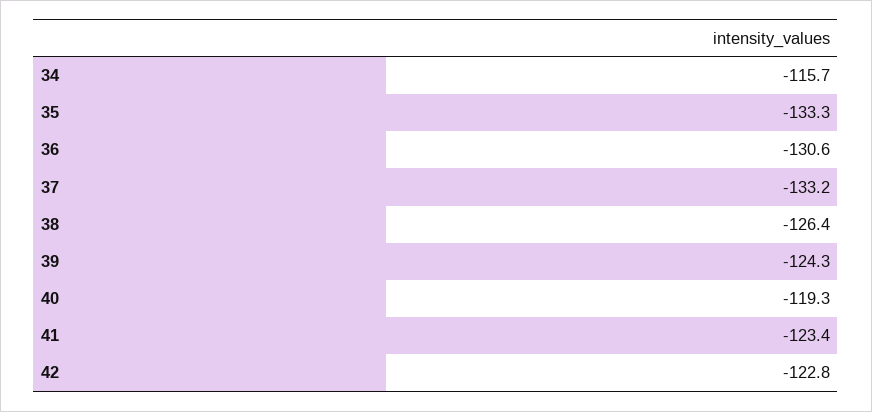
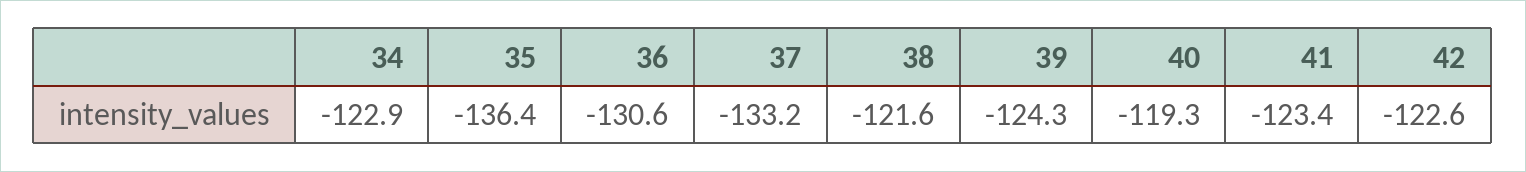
34: -115.7 -> -122.9
35: -133.3 -> -136.4
38: -126.4 -> -121.6
42: -122.8 -> -122.6

